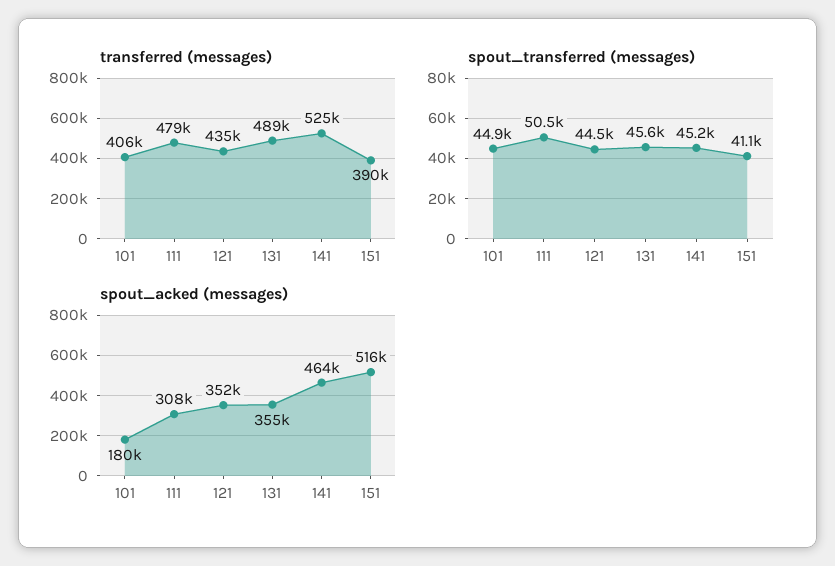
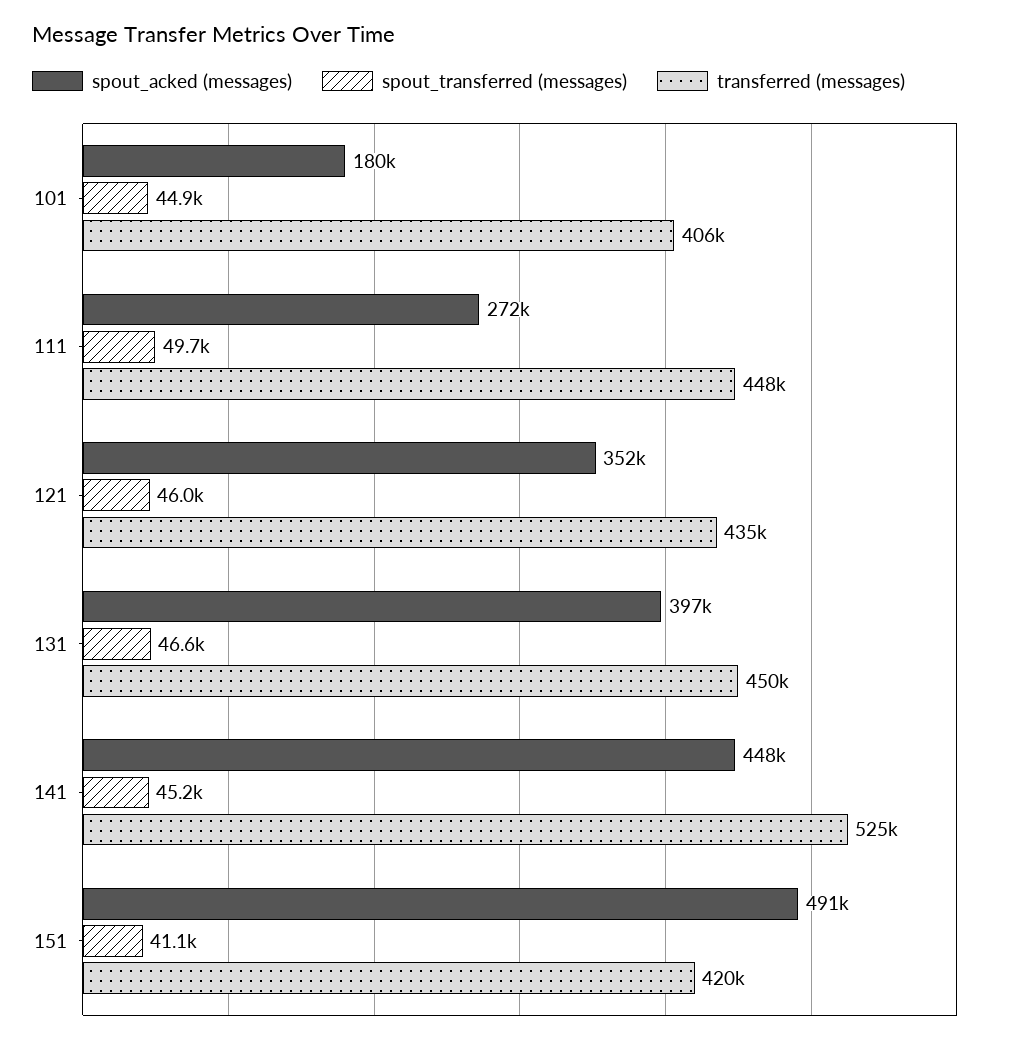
transferred (messages), 111: 479000 -> 448000
transferred (messages), 131: 489000 -> 450000
transferred (messages), 151: 390000 -> 420000
spout_transferred (messages), 111: 50500 -> 49700
spout_transferred (messages), 121: 44500 -> 46000
spout_transferred (messages), 131: 45600 -> 46600
spout_acked (messages), 111: 308000 -> 272000
spout_acked (messages), 131: 355000 -> 397000
spout_acked (messages), 141: 464000 -> 448000
spout_acked (messages), 151: 516000 -> 491000

